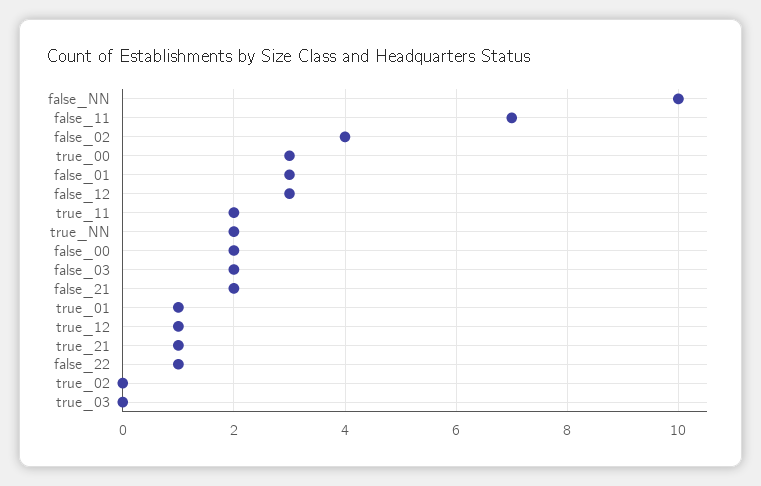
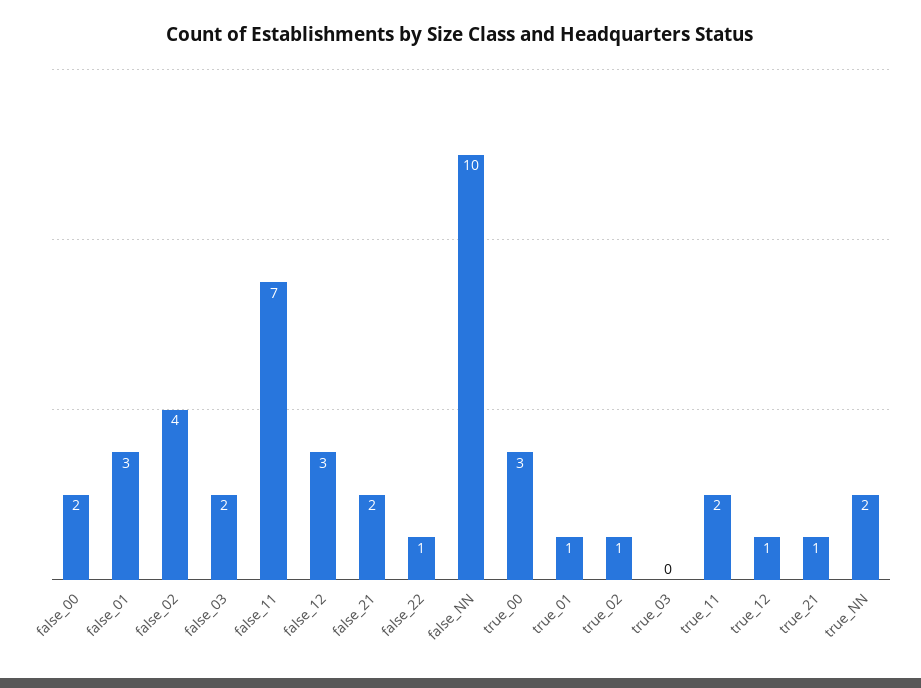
true_02: 0 -> 1

